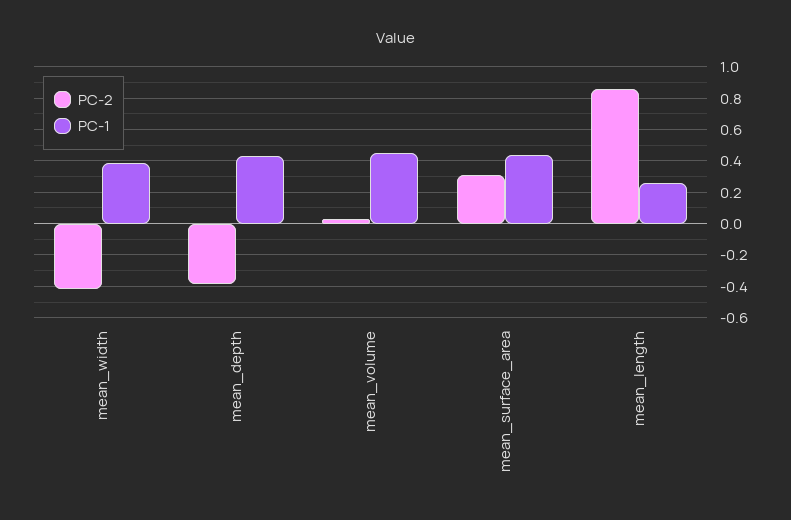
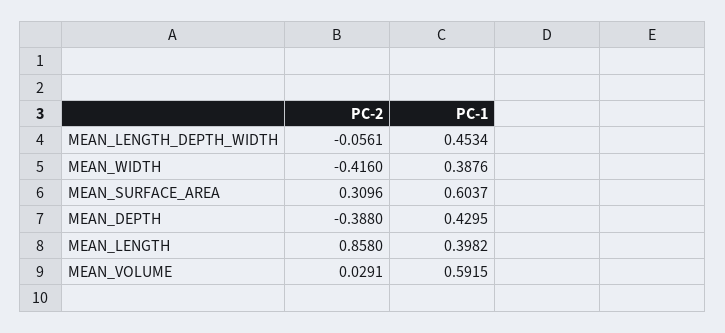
PC-1, mean_volume: 0.45 -> 0.5915
PC-1, mean_surface_area: 0.45 -> 0.6037
PC-1, mean_length: 0.25 -> 0.3982
PC-2, MEAN_LENGTH_DEPTH_WIDTH: none -> -0.0561
PC-1, MEAN_LENGTH_DEPTH_WIDTH: none -> 0.4534

